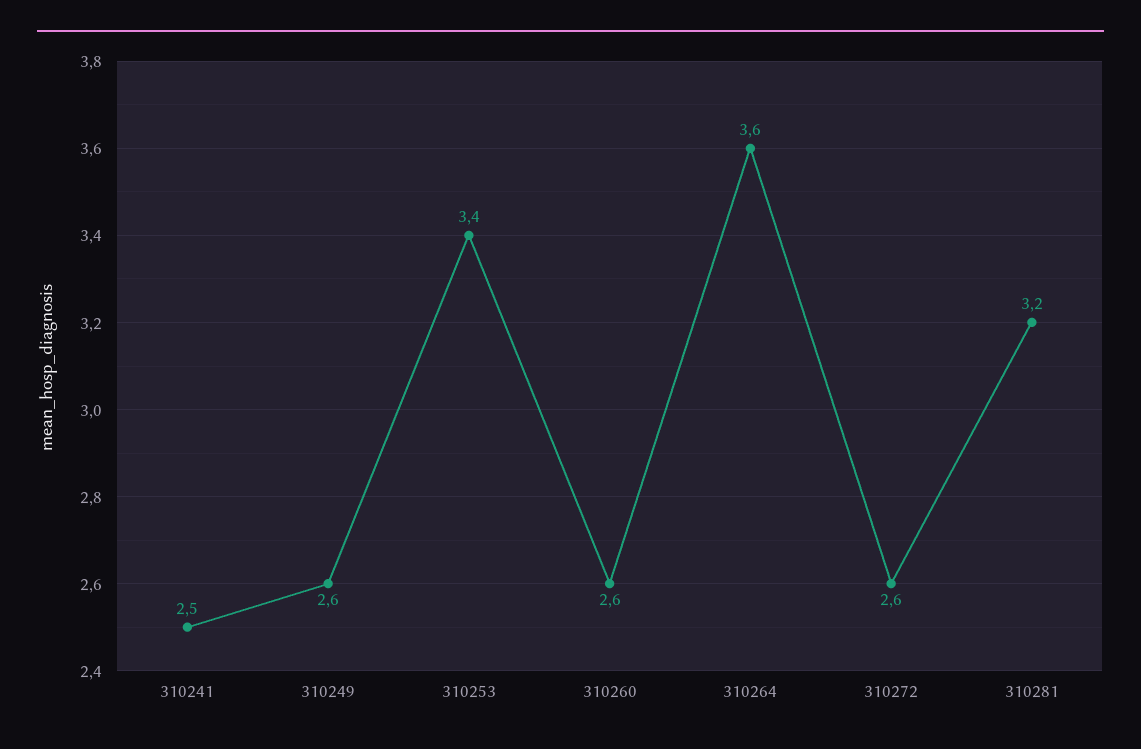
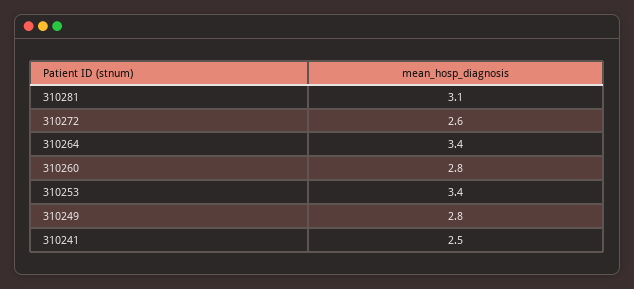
310249: 2.6 -> 2.8
310260: 2.6 -> 2.8
310264: 3.6 -> 3.4
310281: 3.2 -> 3.1

